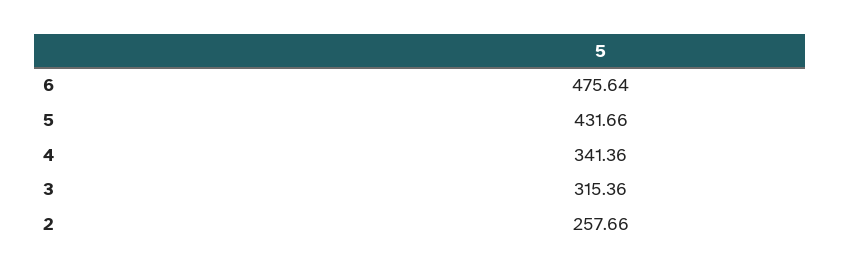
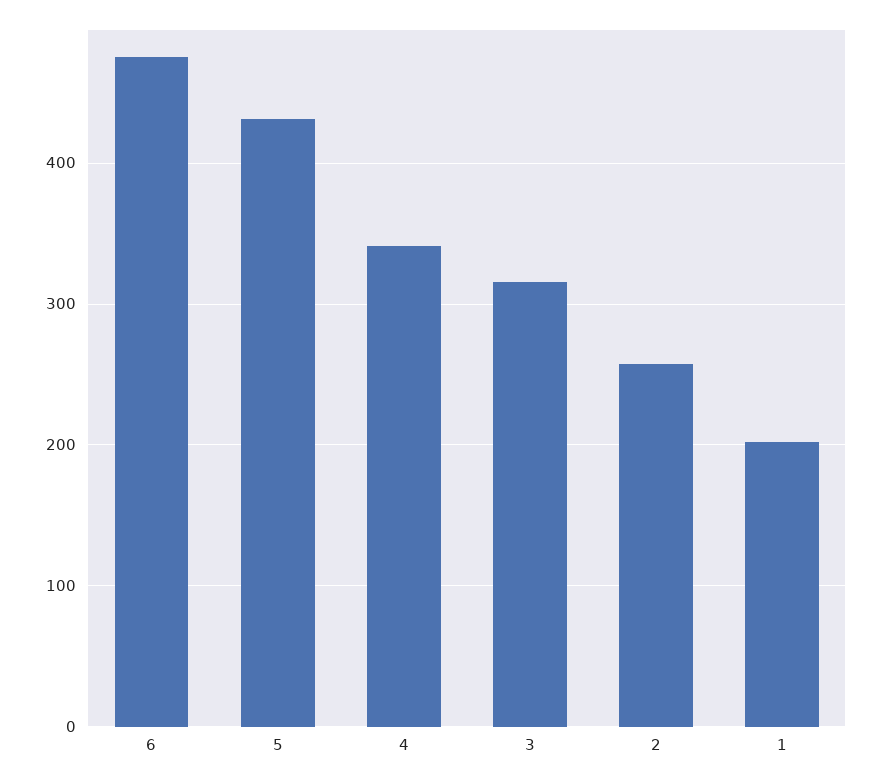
1: none -> 200

